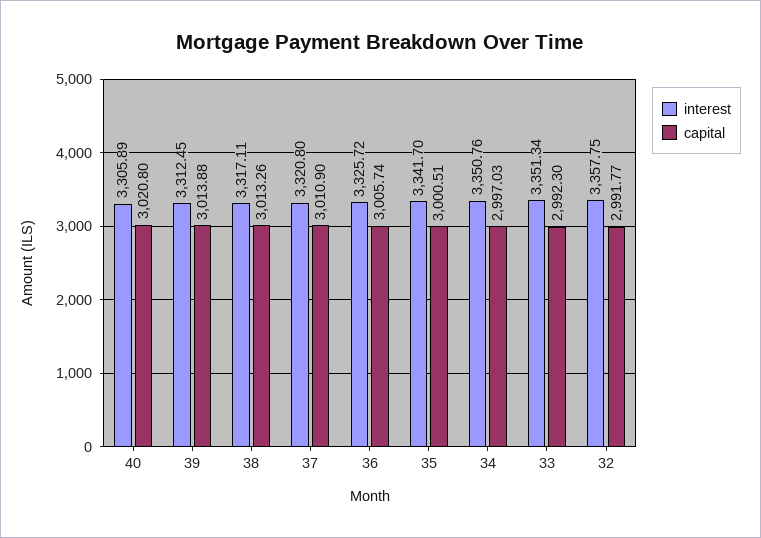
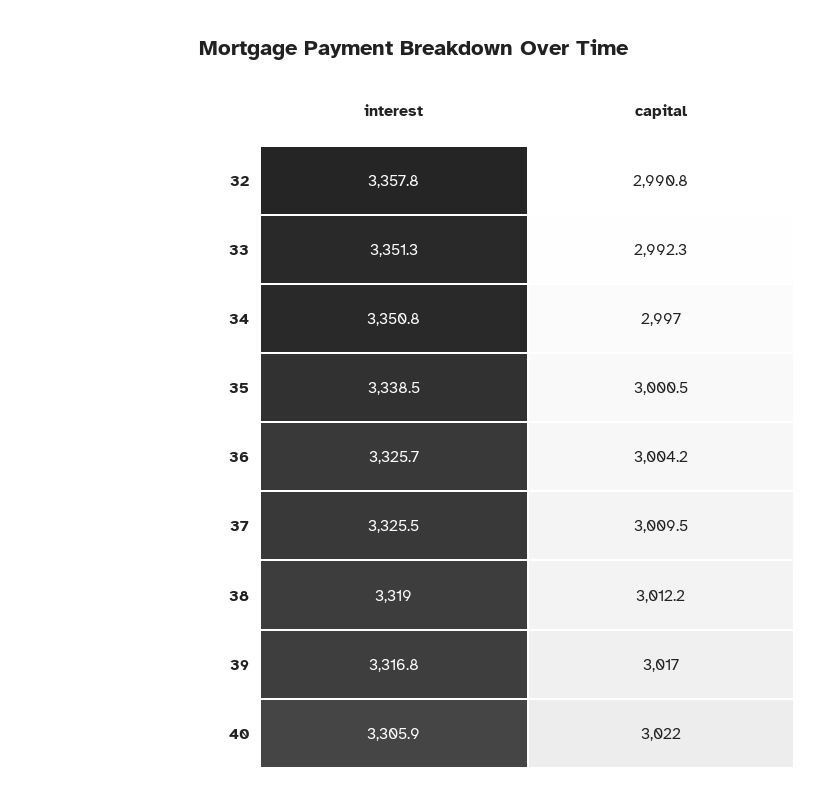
capital, 40: 3020.8 -> 3022
interest, 39: 3312.45 -> 3316.8
capital, 39: 3013.88 -> 3017
interest, 38: 3317.11 -> 3319
capital, 38: 3013.26 -> 3012.2
interest, 37: 3320.8 -> 3325.5
capital, 37: 3010.9 -> 3009.5
capital, 36: 3005.74 -> 3004.2
interest, 35: 3341.7 -> 3338.5
capital, 32: 2991.77 -> 2990.8

